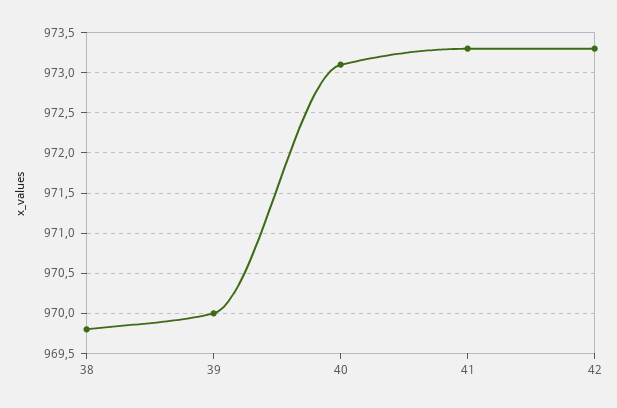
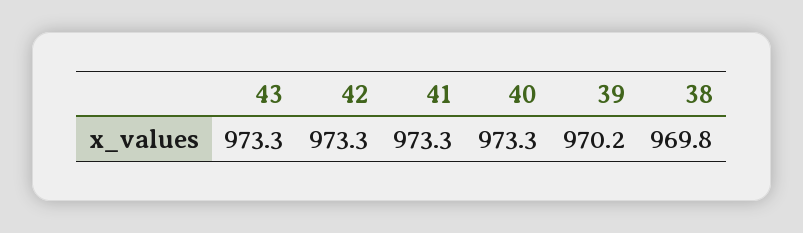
39: 970 -> 970.2
40: 973.1 -> 973.3
43: none -> 973.3

